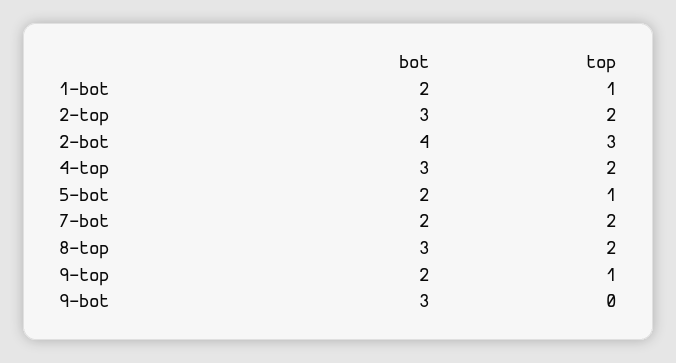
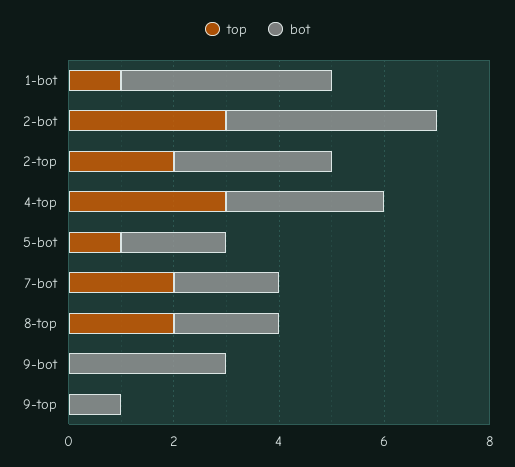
bot, 1-bot: 2 -> 4
top, 4-top: 2 -> 3
bot, 8-top: 3 -> 2
bot, 9-top: 2 -> 1
top, 9-top: 1 -> 0

